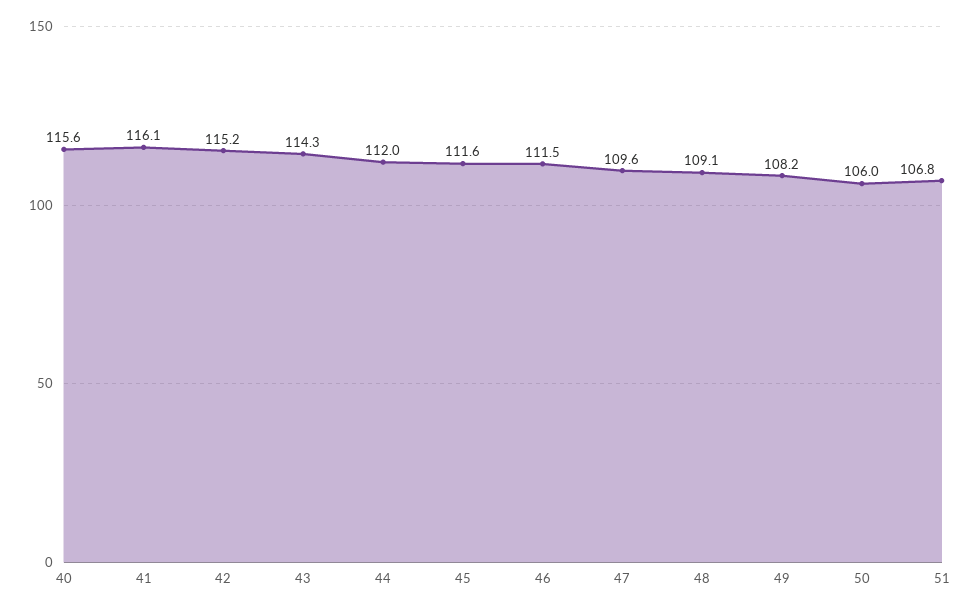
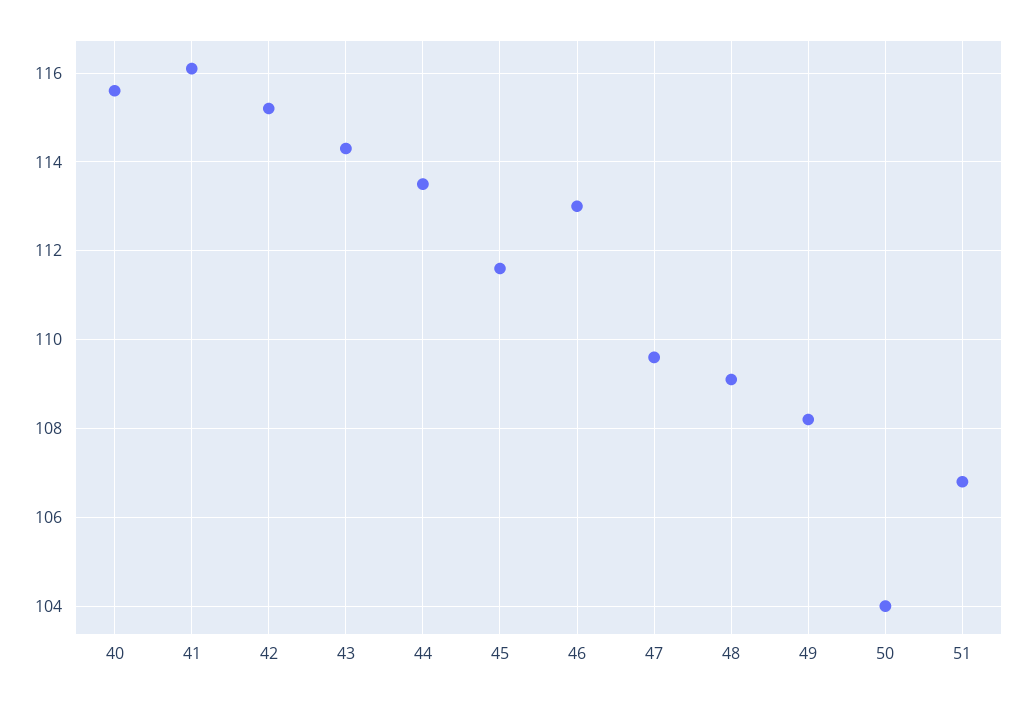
44: 112 -> 113.5
46: 111.5 -> 113
50: 106 -> 104

